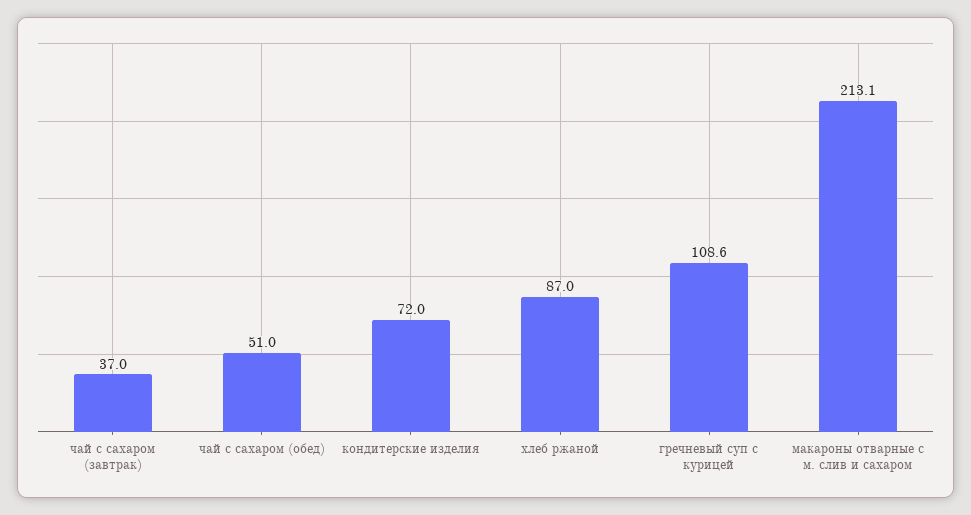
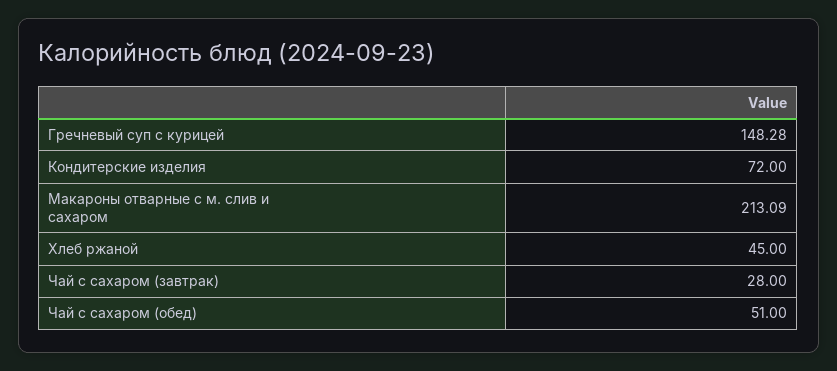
чай с сахаром (завтрак): 37 -> 28
хлеб ржаной: 87 -> 45
гречневый суп с курицей: 108.6 -> 148.28

